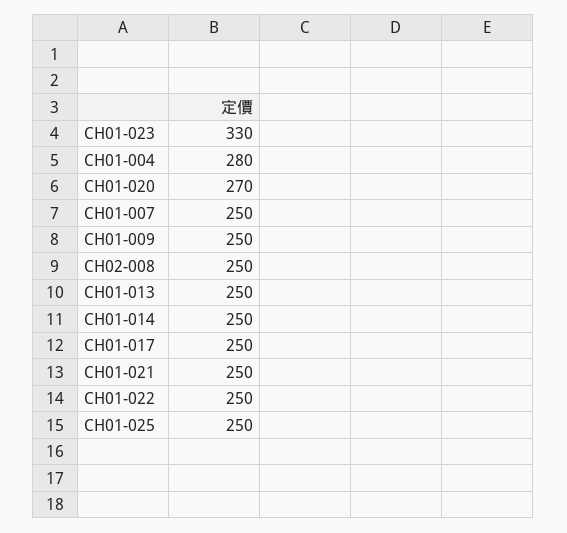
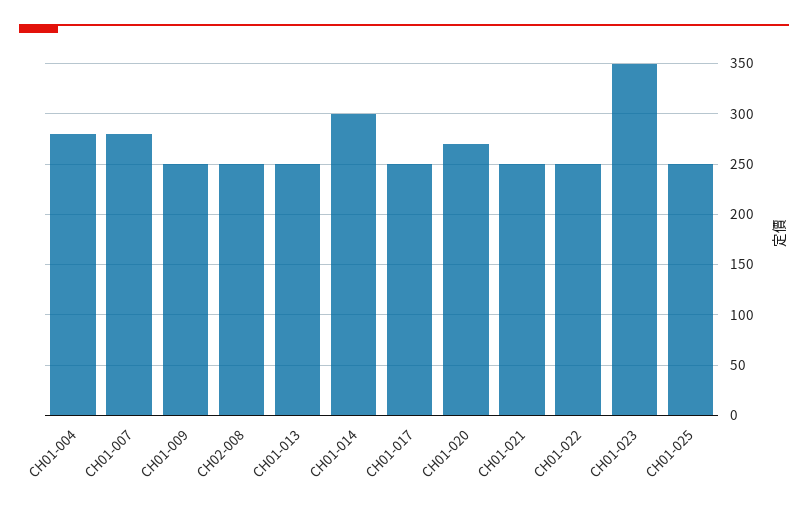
CH01-023: 330 -> 350
CH01-007: 250 -> 280
CH01-014: 250 -> 300

